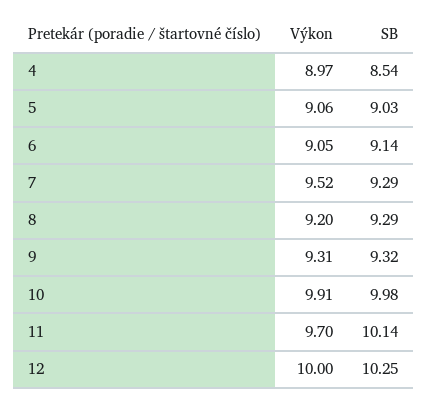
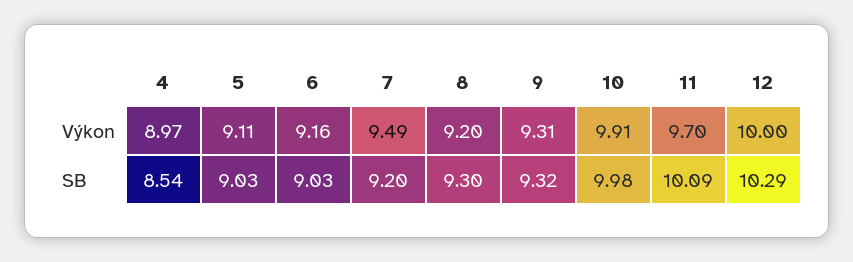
Výkon, 5: 9.06 -> 9.11
Výkon, 6: 9.05 -> 9.16
SB, 6: 9.14 -> 9.03
Výkon, 7: 9.52 -> 9.49
SB, 7: 9.29 -> 9.2
SB, 8: 9.29 -> 9.3
SB, 11: 10.14 -> 10.09
SB, 12: 10.25 -> 10.29

